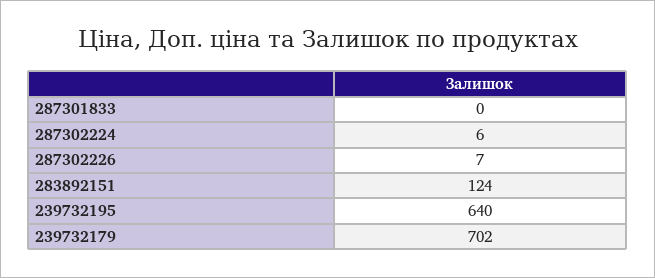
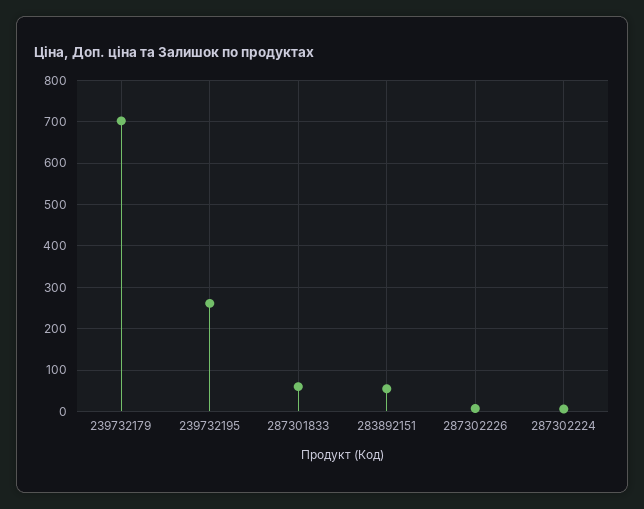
287301833: 0 -> 60
283892151: 124 -> 60
239732195: 640 -> 260

